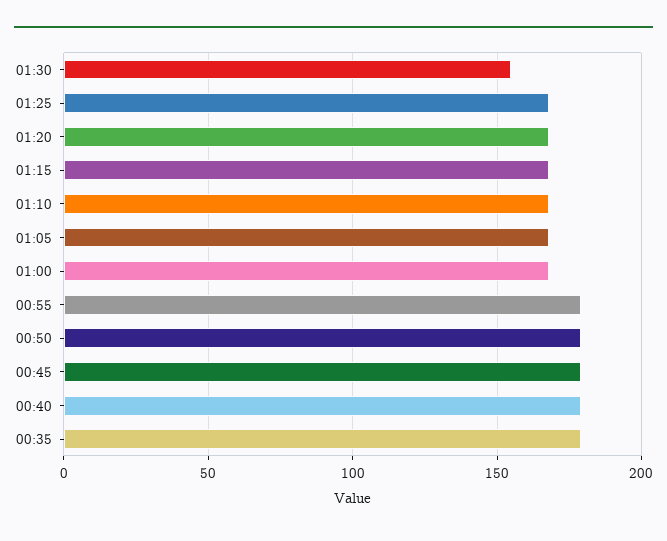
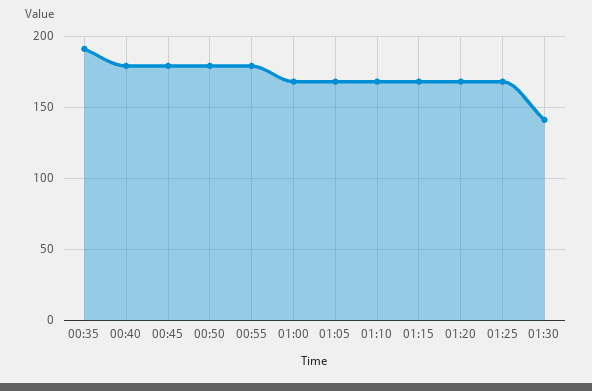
01:30: 155 -> 140
00:35: 180 -> 190

